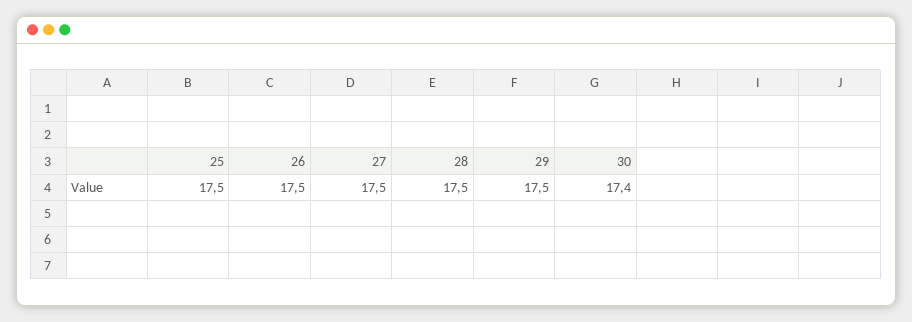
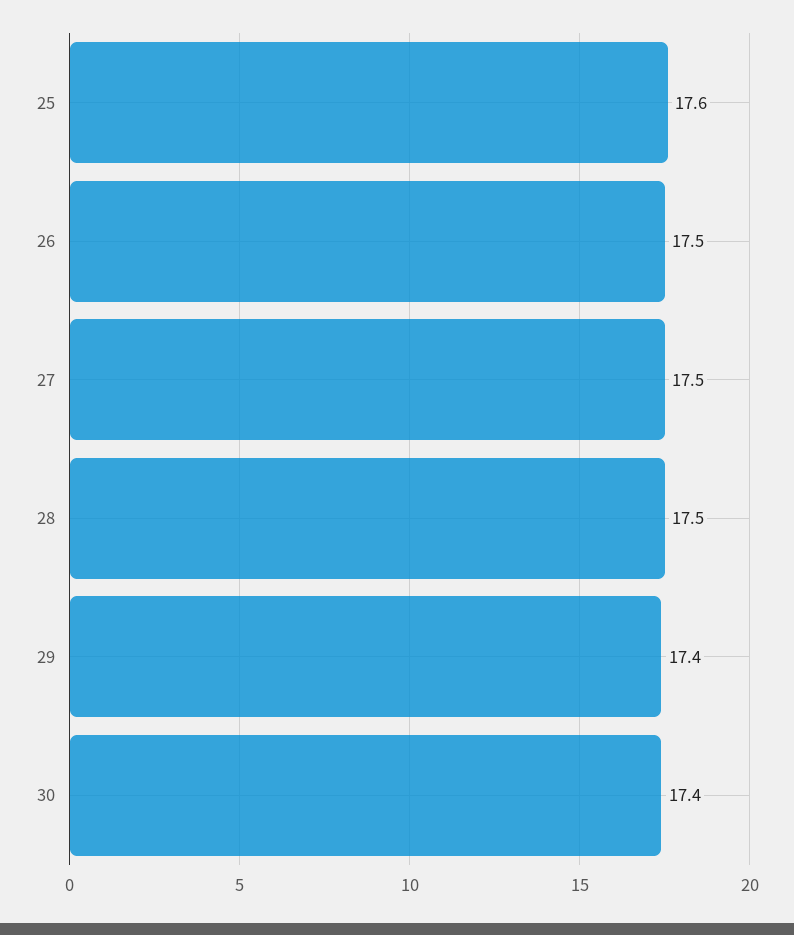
25: 17.5 -> 17.6
29: 17.5 -> 17.4

